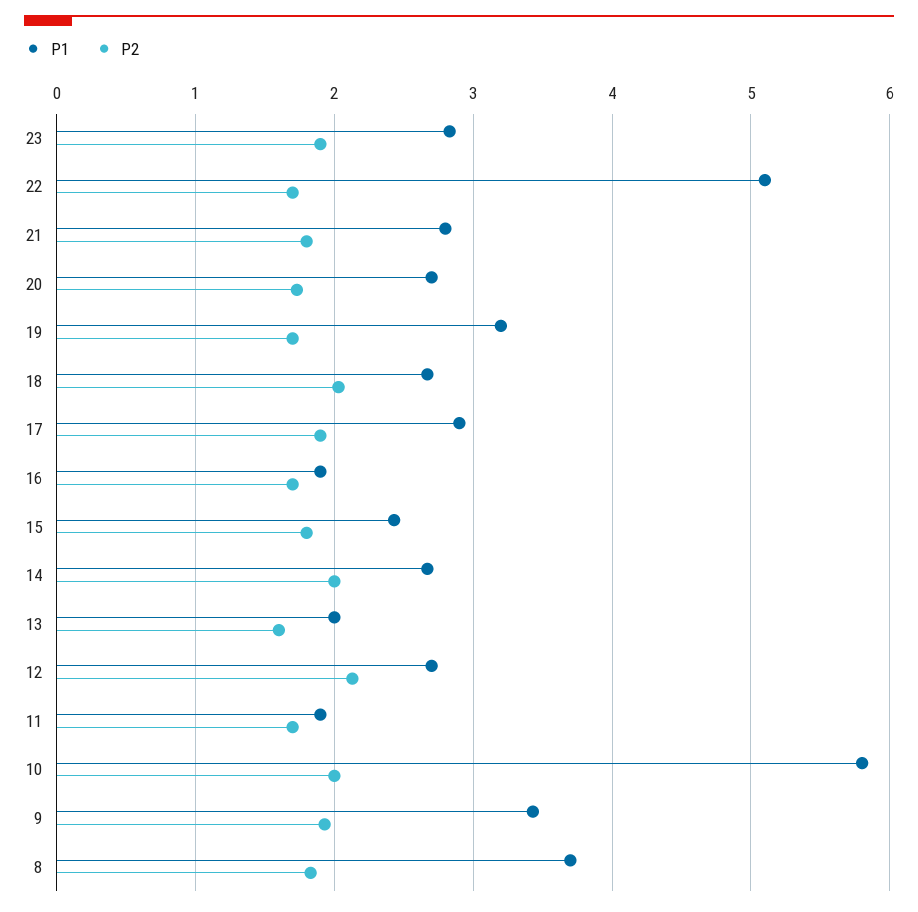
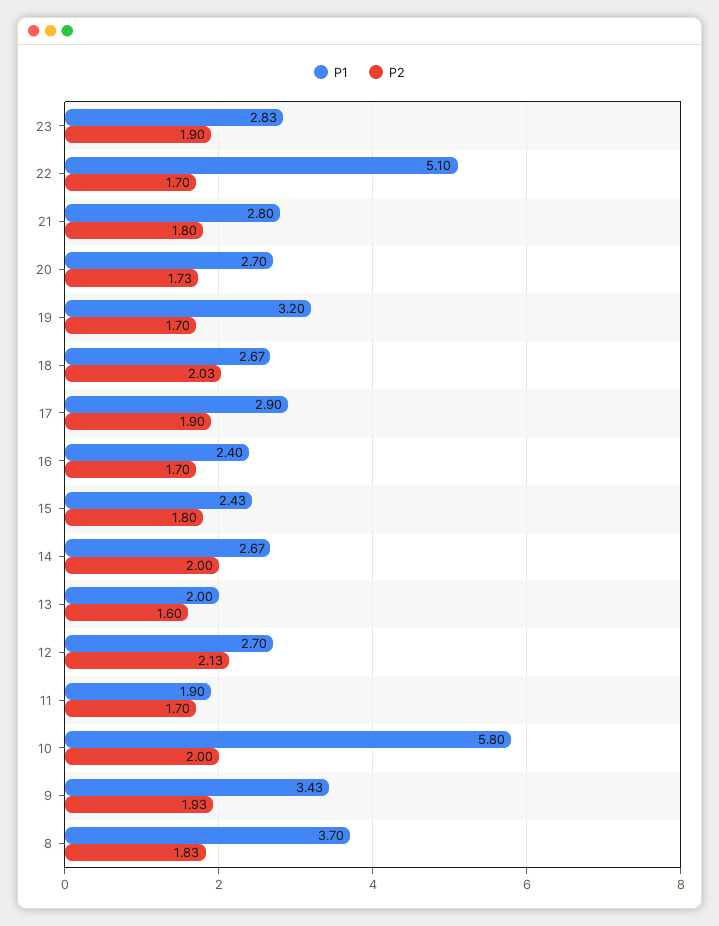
P1, 16: 1.9 -> 2.4

